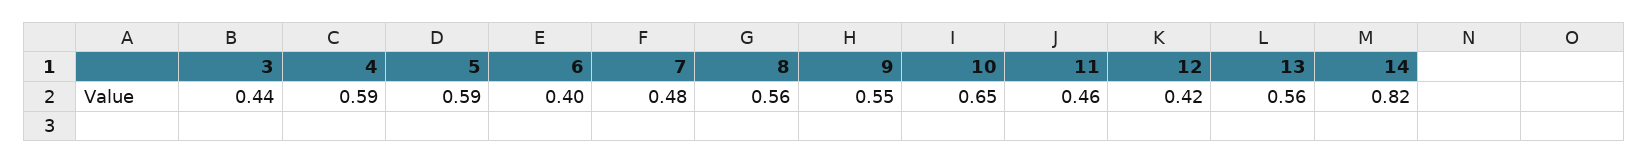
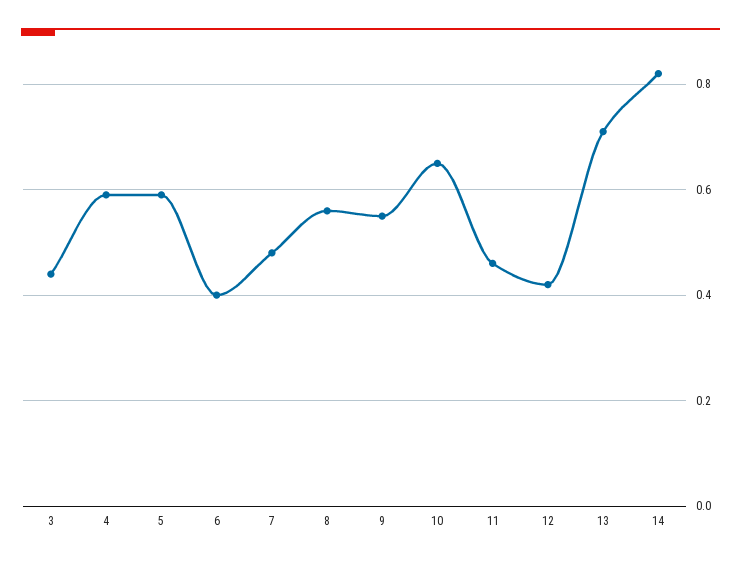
13: 0.56 -> 0.7

